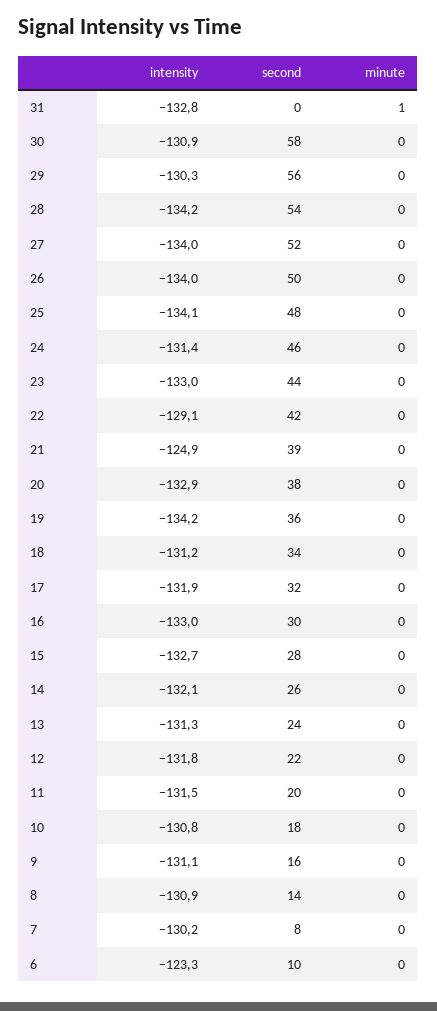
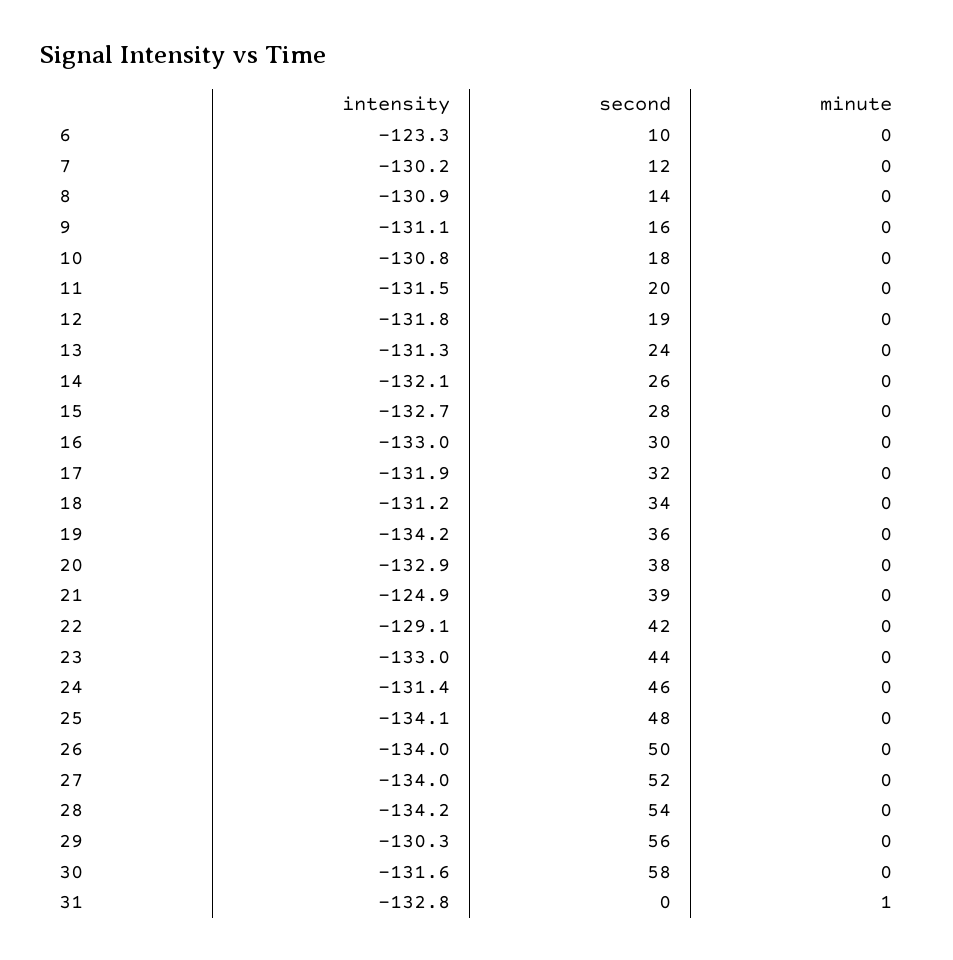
intensity, 30: -130.9 -> -131.6
second, 12: 22 -> 19
second, 7: 8 -> 12

